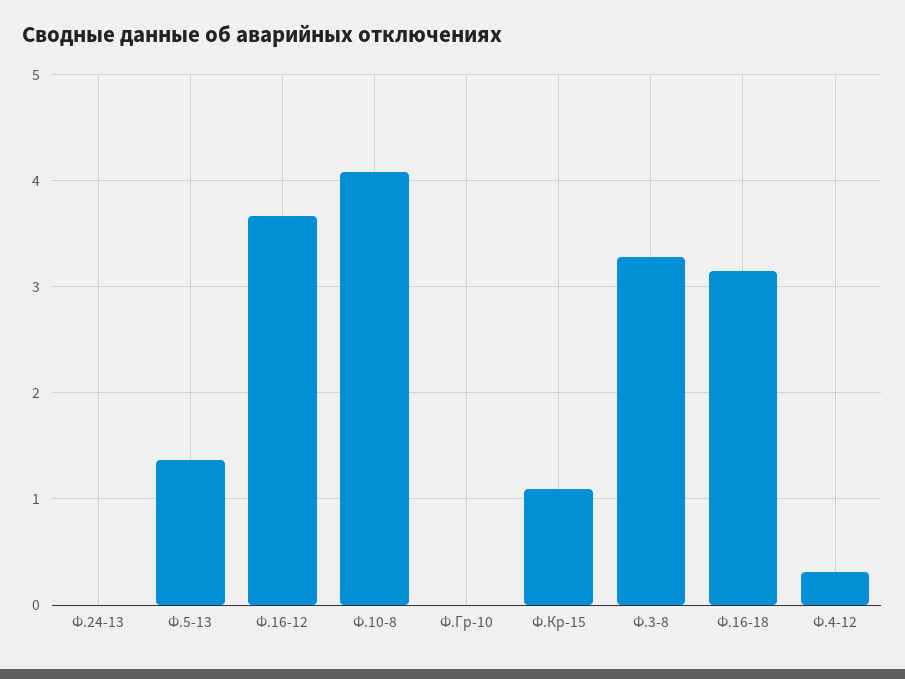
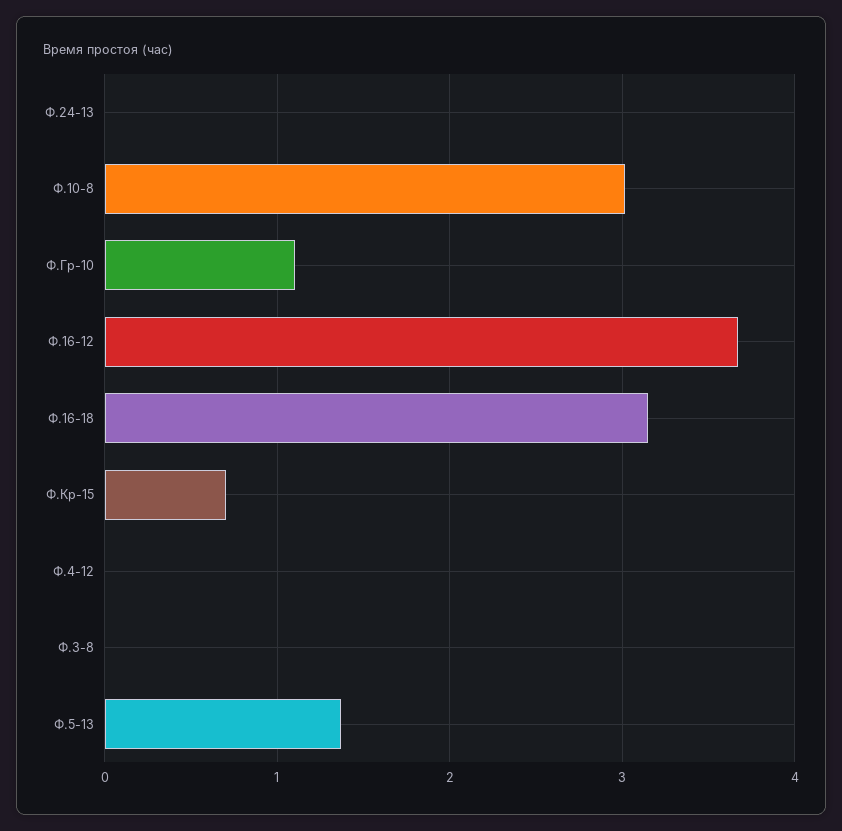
Ф.10-8: 4.1 -> 3
Ф.Гр-10: 0 -> 1.1
Ф.Кр-15: 1.1 -> 0.7
Ф.3-8: 3.3 -> 0
Ф.4-12: 0.3 -> 0

